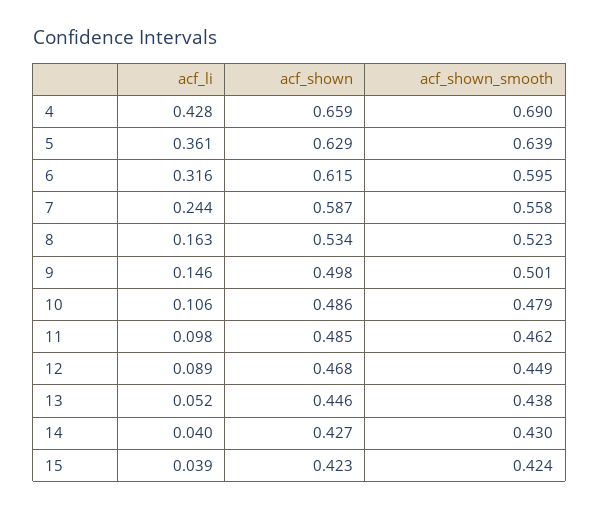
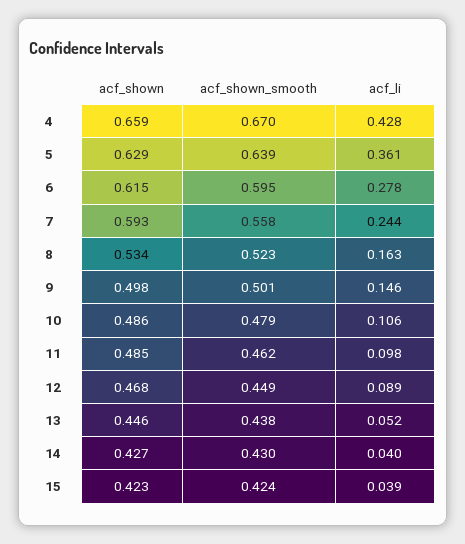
acf_shown_smooth, 4: 0.69 -> 0.67
acf_li, 6: 0.316 -> 0.278
acf_shown, 7: 0.587 -> 0.593

